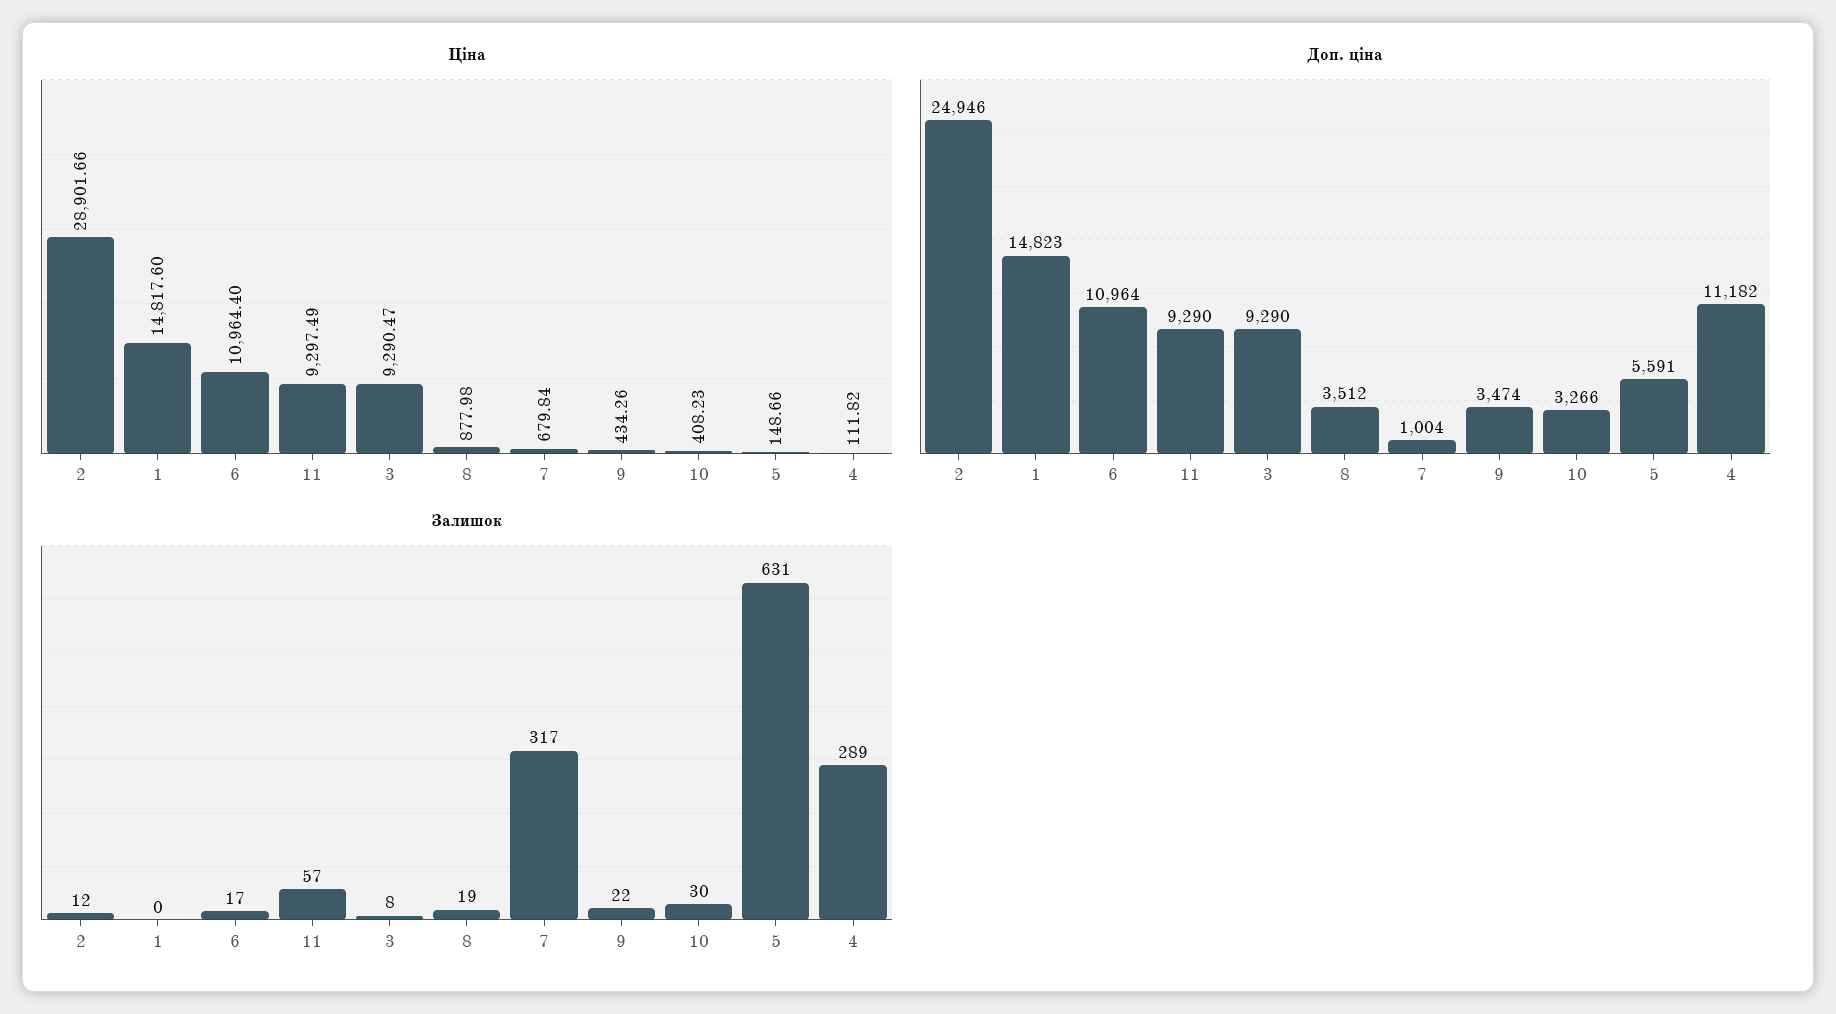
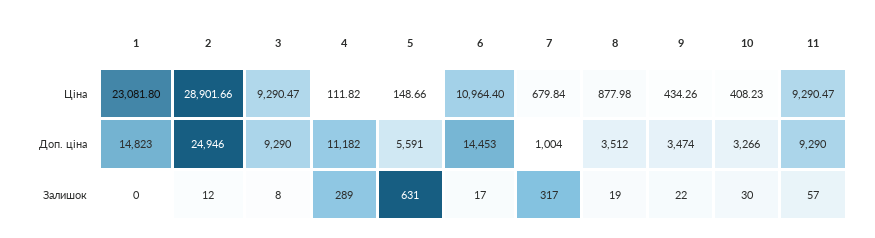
Ціна, 1: 14817.6 -> 23081.8
Ціна, 11: 9297.49 -> 9290.47
Доп. ціна, 6: 10964 -> 14453

